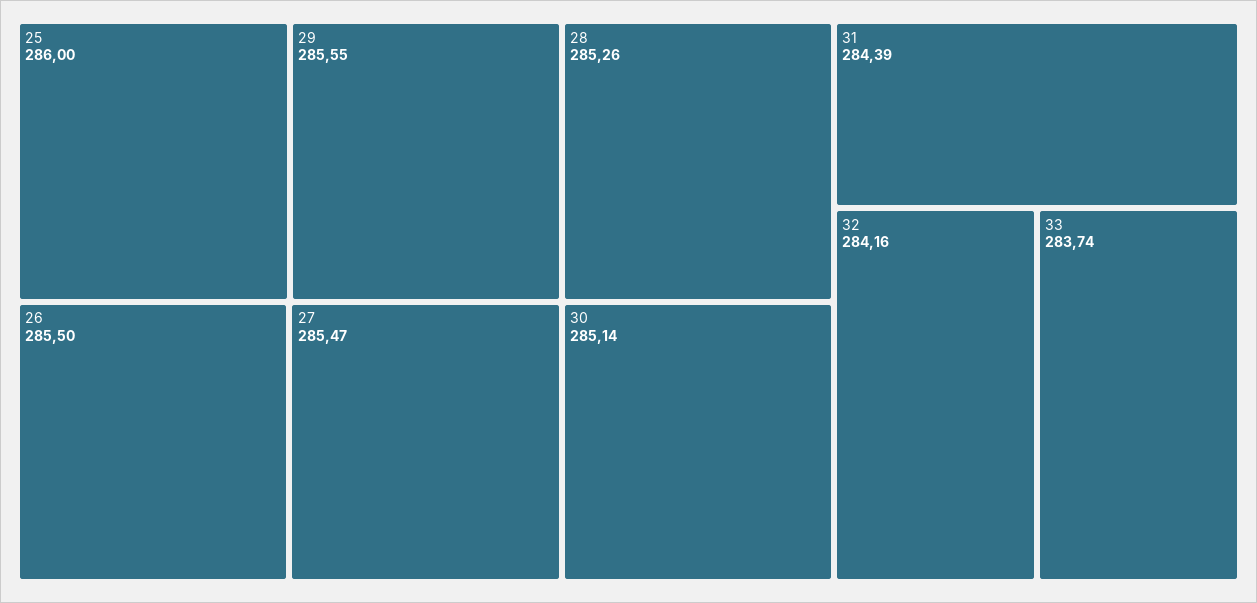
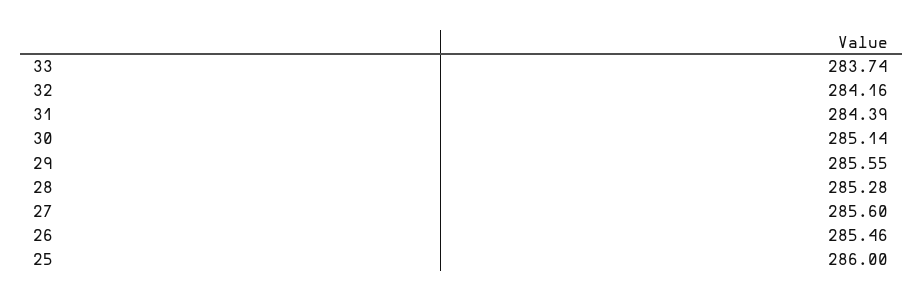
26: 285.5 -> 285.46
27: 285.47 -> 285.6
28: 285.26 -> 285.28

